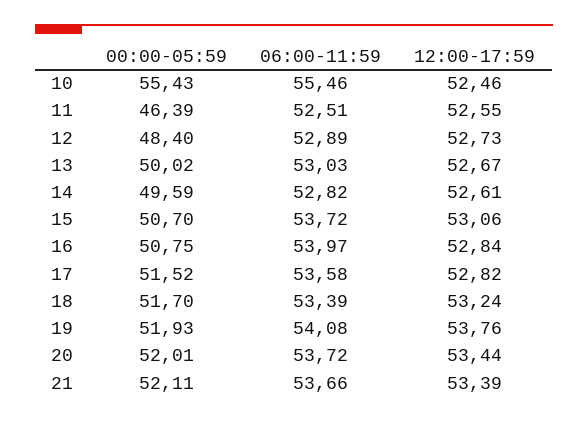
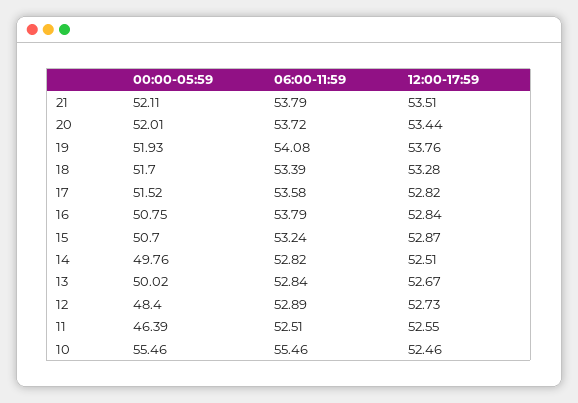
00:00-05:59, 10: 55.43 -> 55.46
06:00-11:59, 13: 53.03 -> 52.84
00:00-05:59, 14: 49.59 -> 49.76
12:00-17:59, 14: 52.61 -> 52.51
06:00-11:59, 15: 53.72 -> 53.24
12:00-17:59, 15: 53.06 -> 52.87
06:00-11:59, 16: 53.97 -> 53.79
12:00-17:59, 18: 53.24 -> 53.28
06:00-11:59, 21: 53.66 -> 53.79
12:00-17:59, 21: 53.39 -> 53.51

